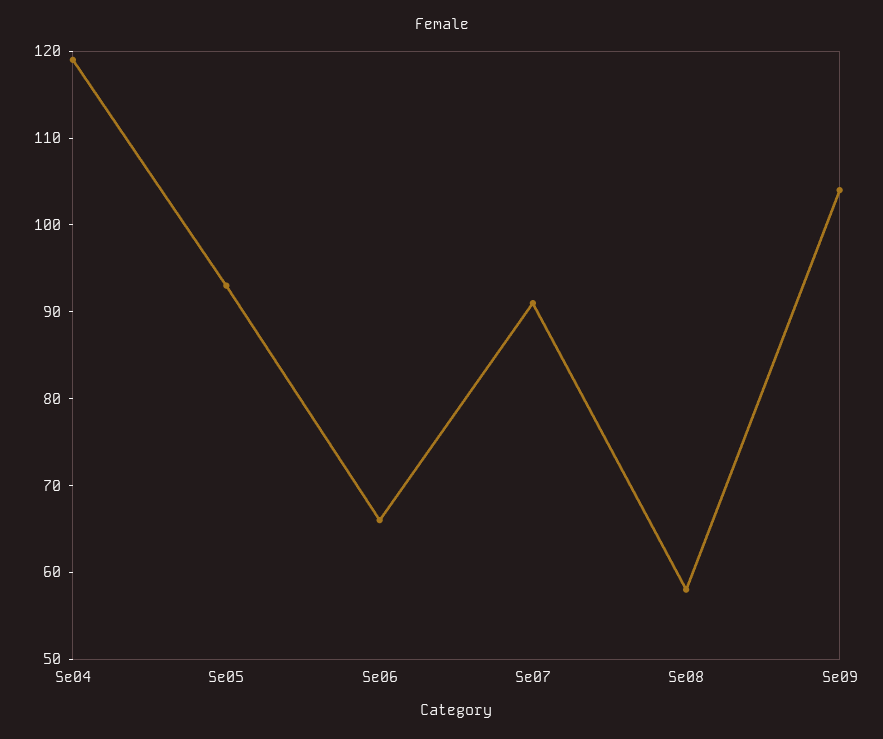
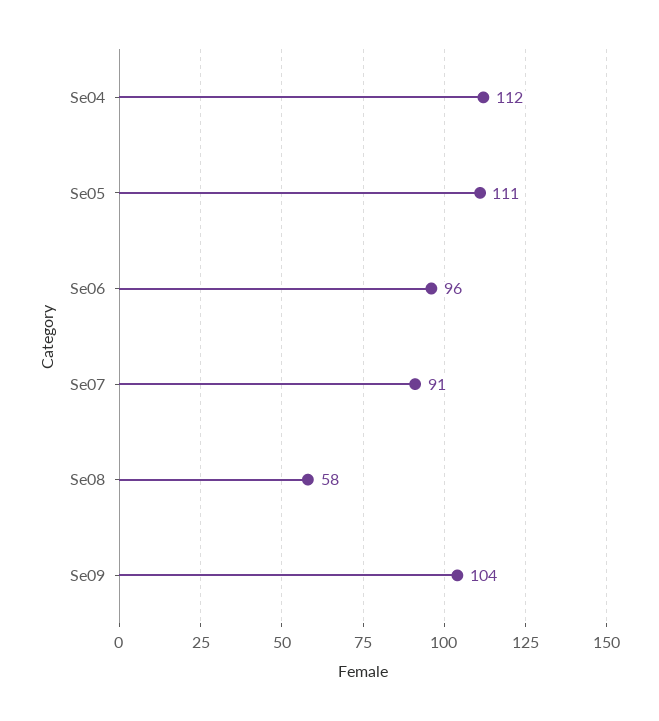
Se04: 119 -> 112
Se05: 93 -> 111
Se06: 66 -> 96

